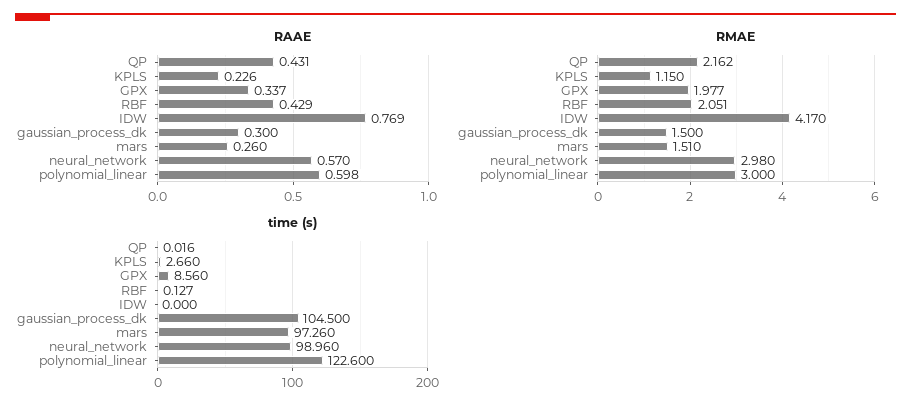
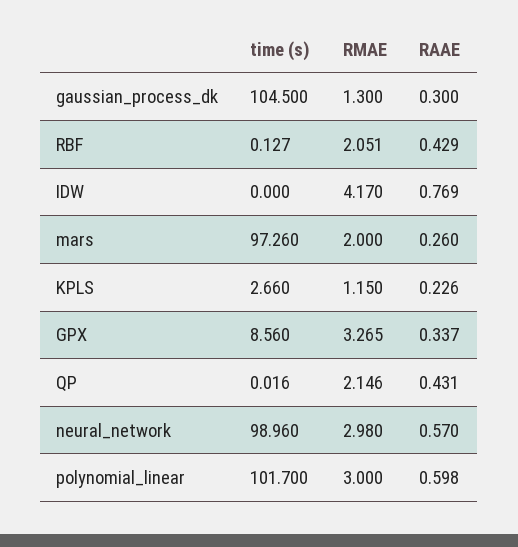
RMAE, QP: 2.162 -> 2.146
RMAE, GPX: 1.977 -> 3.265
RMAE, gaussian_process_dk: 1.5 -> 1.3
RMAE, mars: 1.51 -> 2
time (s), polynomial_linear: 122.6 -> 101.7

